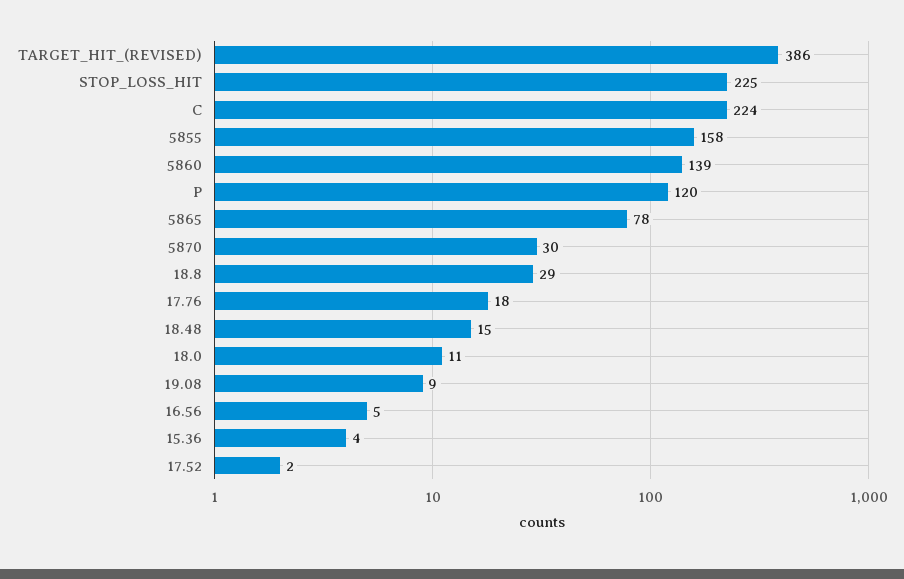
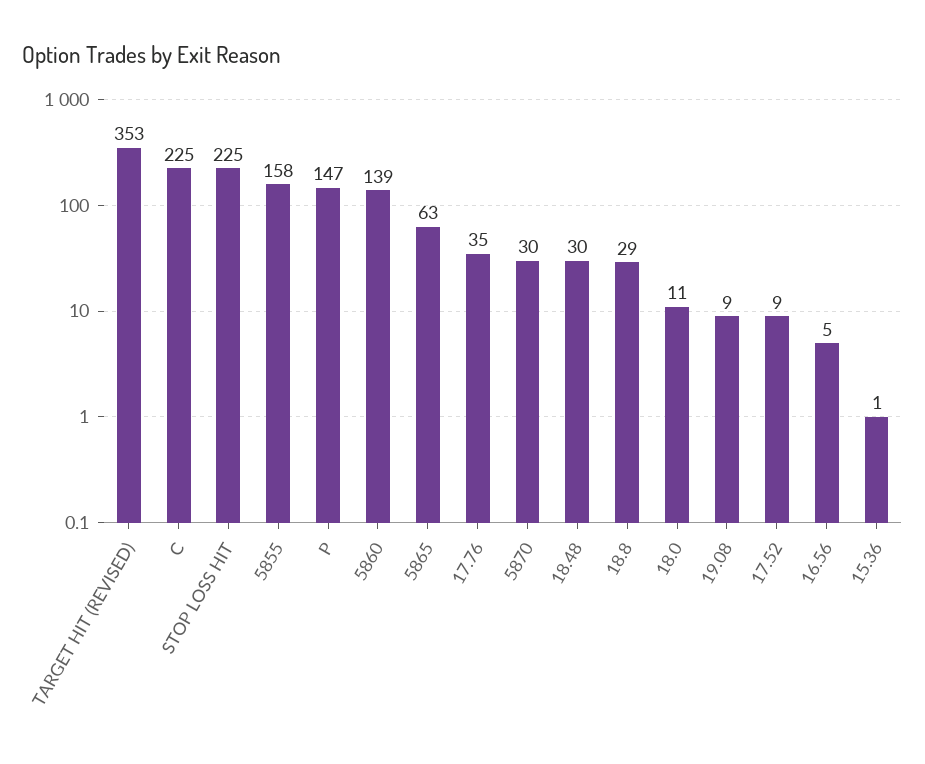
TARGET_HIT_(REVISED): 386 -> 353
C: 224 -> 225
P: 120 -> 147
5865: 78 -> 63
17.76: 18 -> 35
18.48: 15 -> 30
15.36: 4 -> 1
17.52: 2 -> 9

